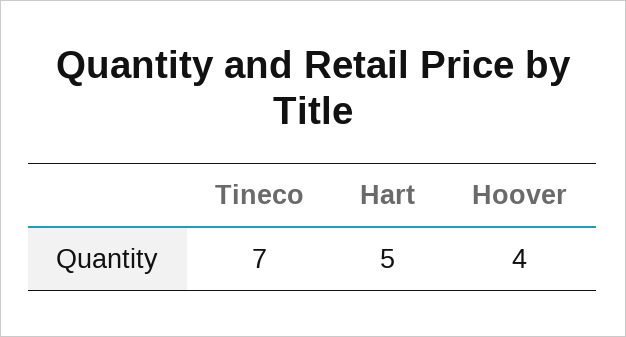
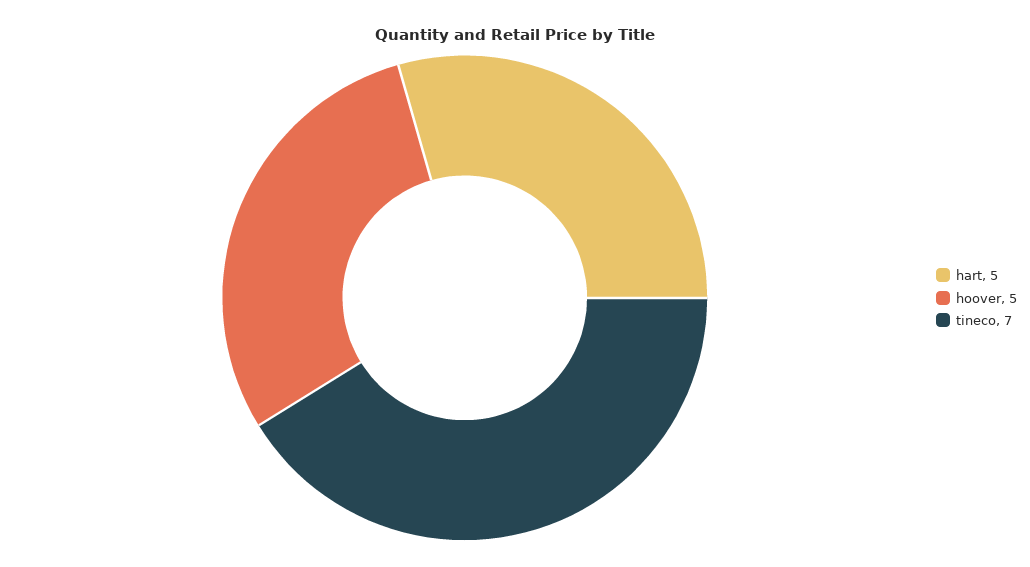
Hoover: 4 -> 5

